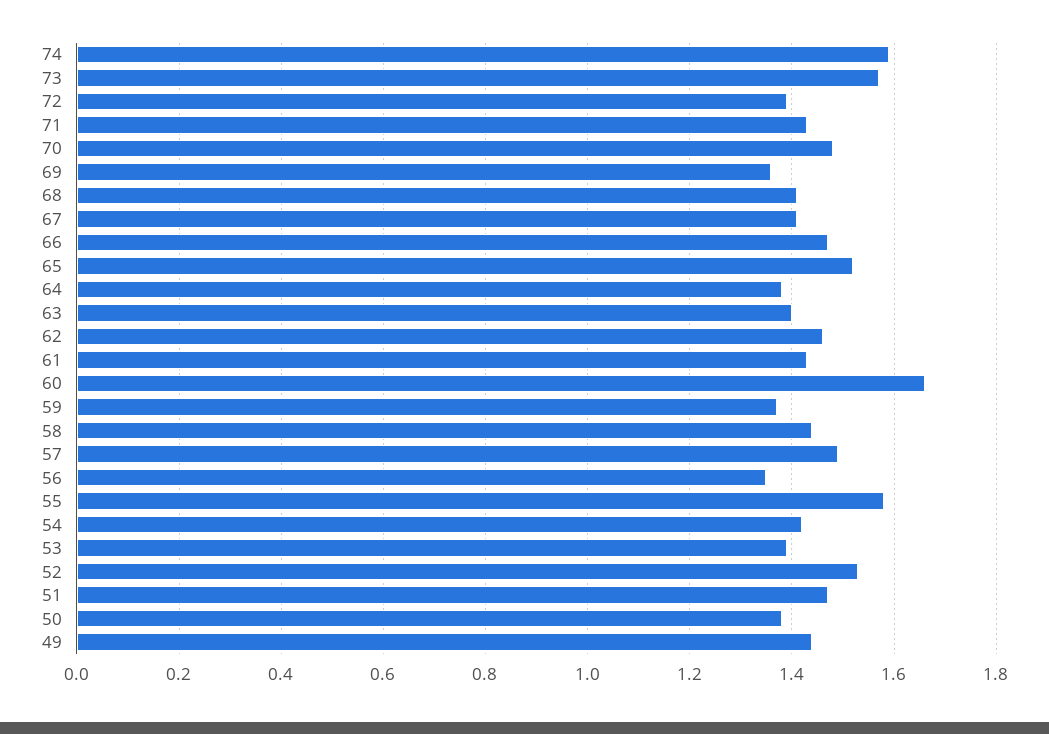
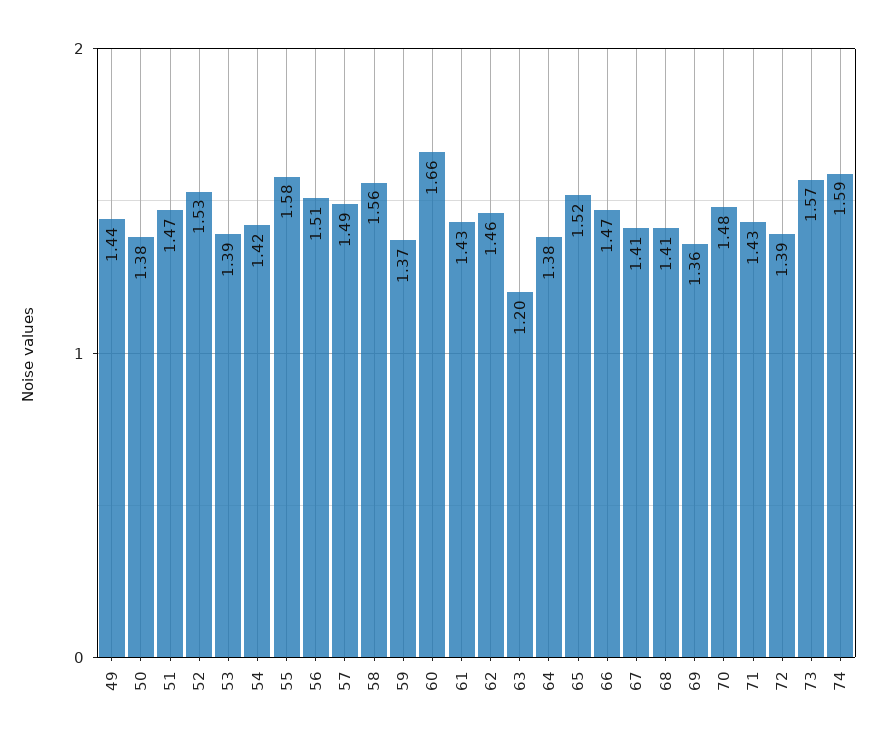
63: 1.4 -> 1.2
58: 1.45 -> 1.56
56: 1.35 -> 1.51

